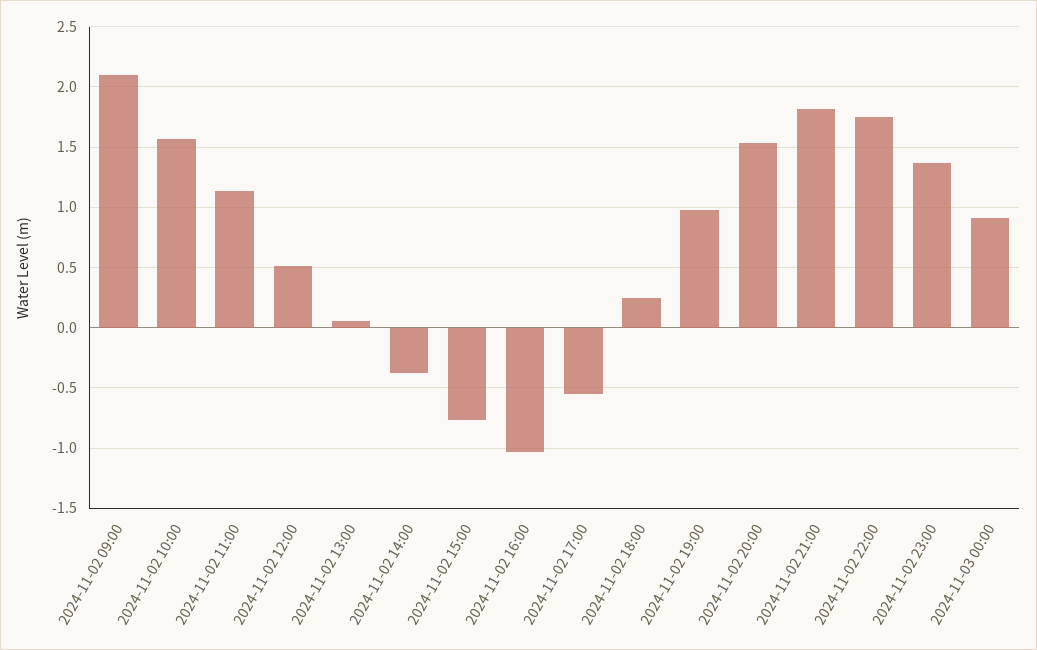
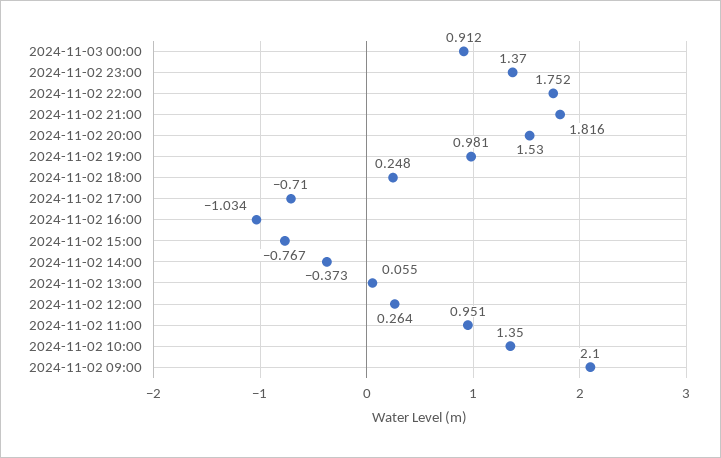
2024-11-02 10:00: 1.55 -> 1.35
2024-11-02 11:00: 1.15 -> 0.951
2024-11-02 12:00: 0.5 -> 0.264
2024-11-02 17:00: -0.55 -> -0.71

